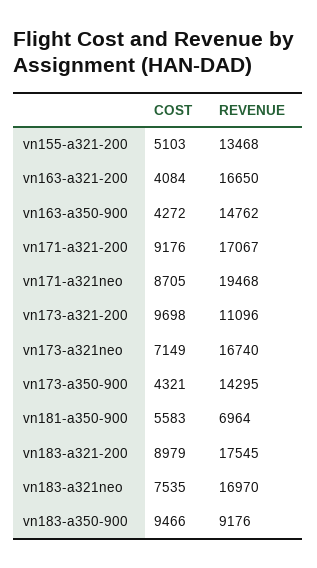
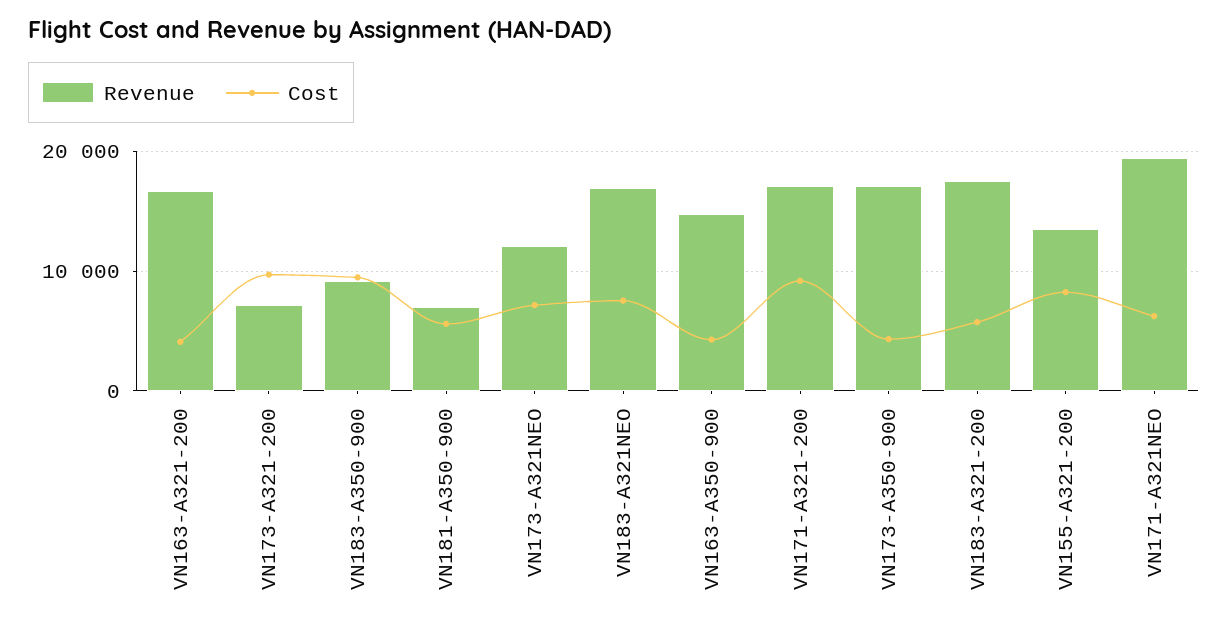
COST, vn155-a321-200: 5103 -> 8000
COST, vn171-a321neo: 8705 -> 6000
REVENUE, vn173-a321-200: 11096 -> 7000
REVENUE, vn173-a321neo: 16740 -> 12000
REVENUE, vn173-a350-900: 14295 -> 17000
COST, vn183-a321-200: 8979 -> 6000

